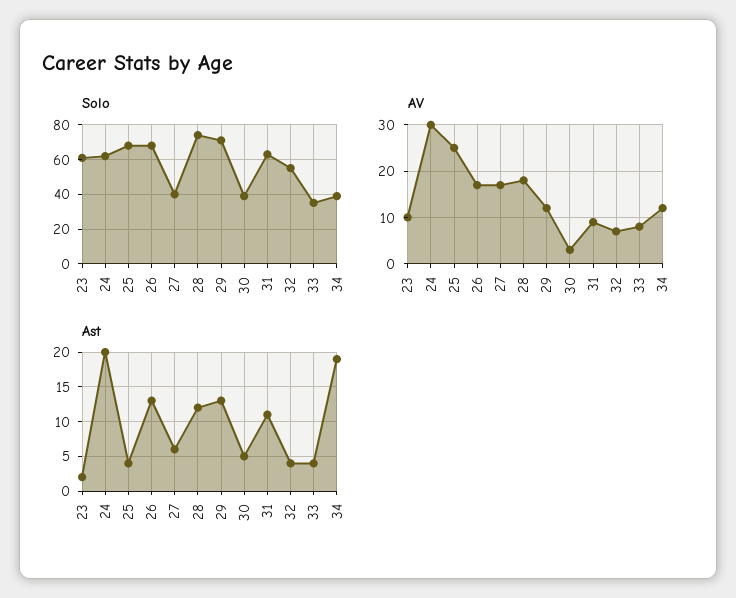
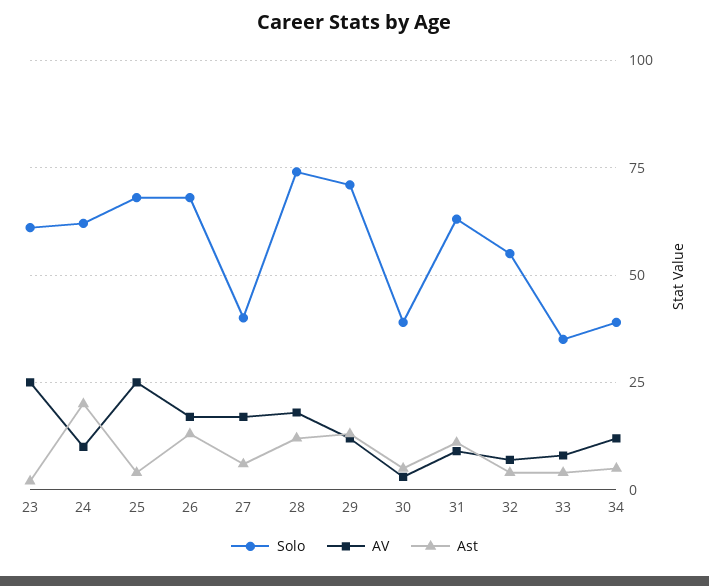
AV, 23: 10 -> 25
AV, 24: 30 -> 10
Ast, 34: 19 -> 5

